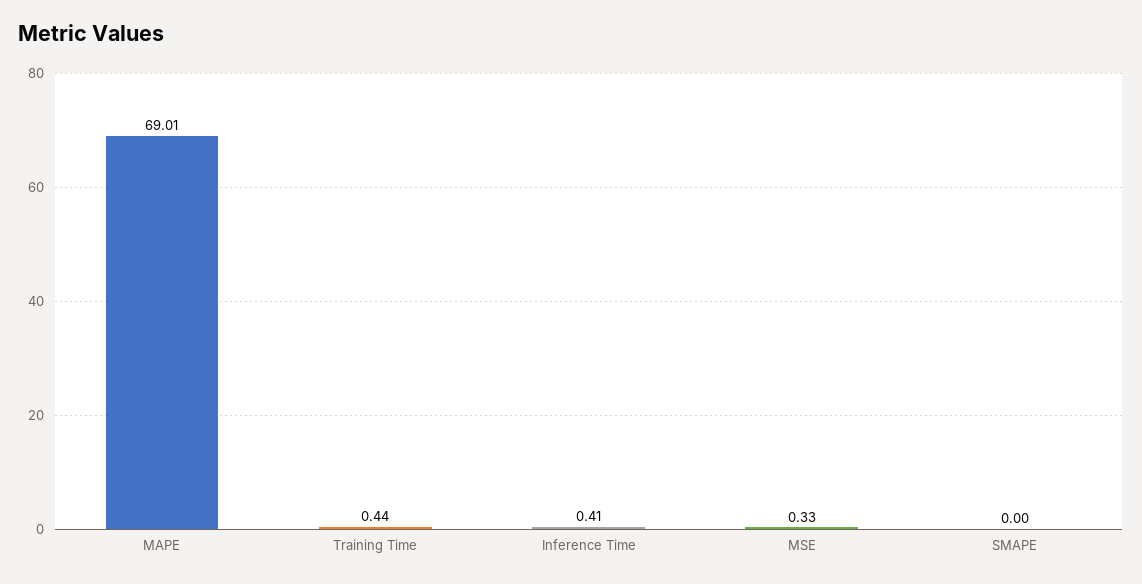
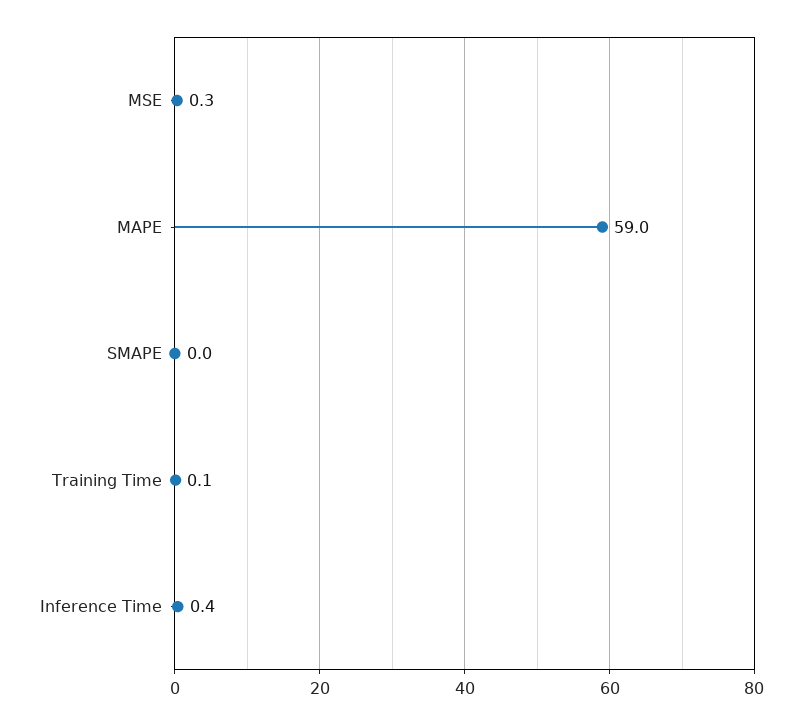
MAPE: 69.01 -> 59
Training Time: 0.44 -> 0.1

